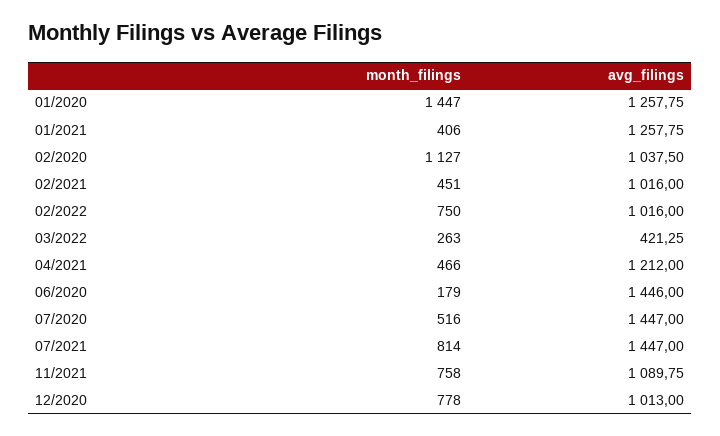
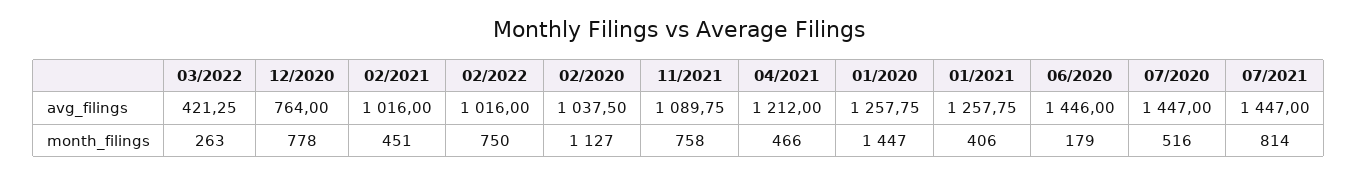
avg_filings, 12/2020: 1013 -> 764

